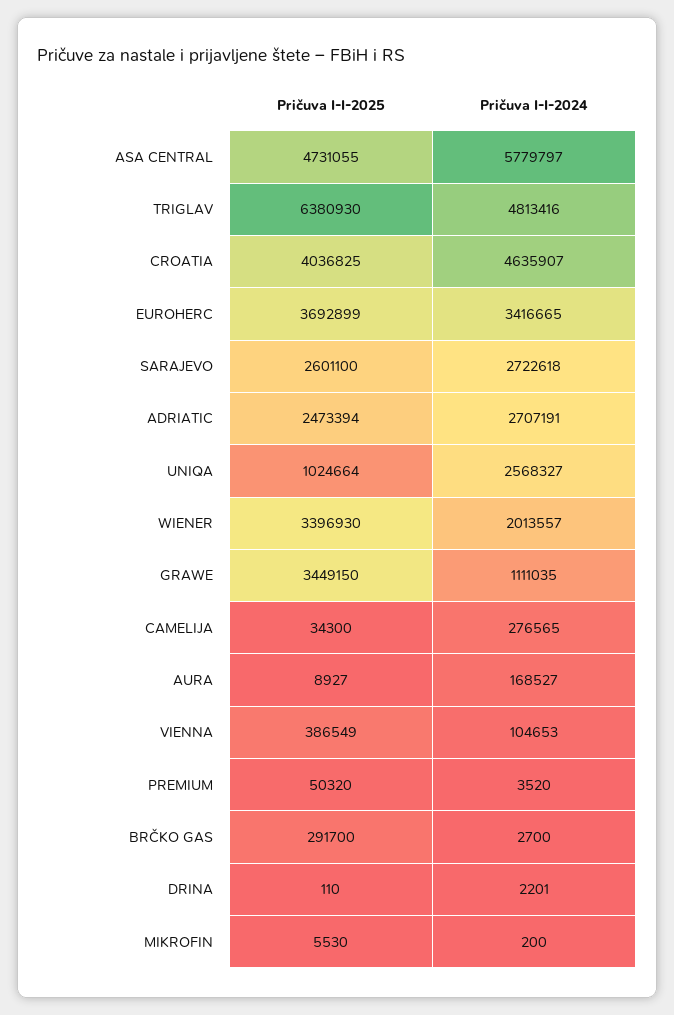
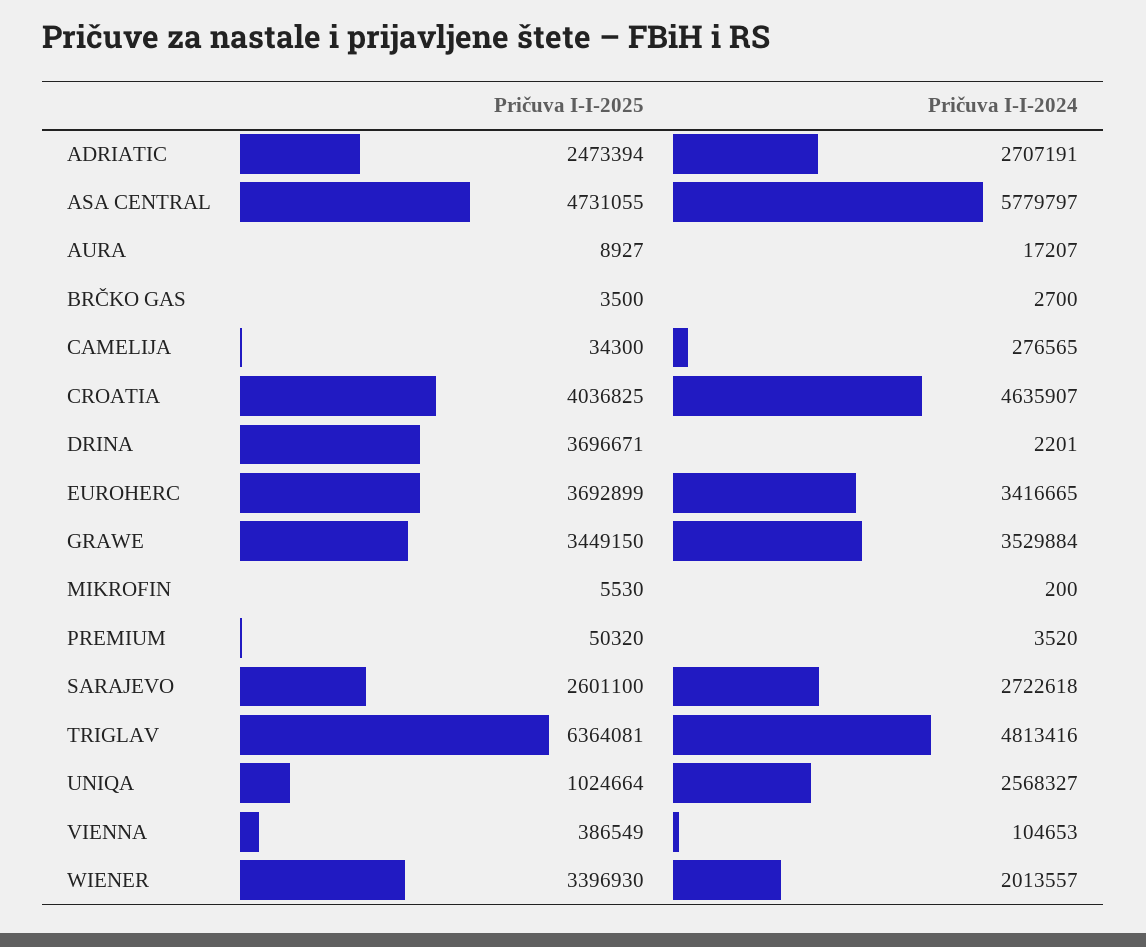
Pričuva I-I-2025, TRIGLAV: 6380930 -> 6364081
Pričuva I-I-2024, GRAWE: 1111035 -> 3529884
Pričuva I-I-2024, AURA: 168527 -> 17207
Pričuva I-I-2025, BRČKO GAS: 291700 -> 3500
Pričuva I-I-2025, DRINA: 110 -> 3696671

